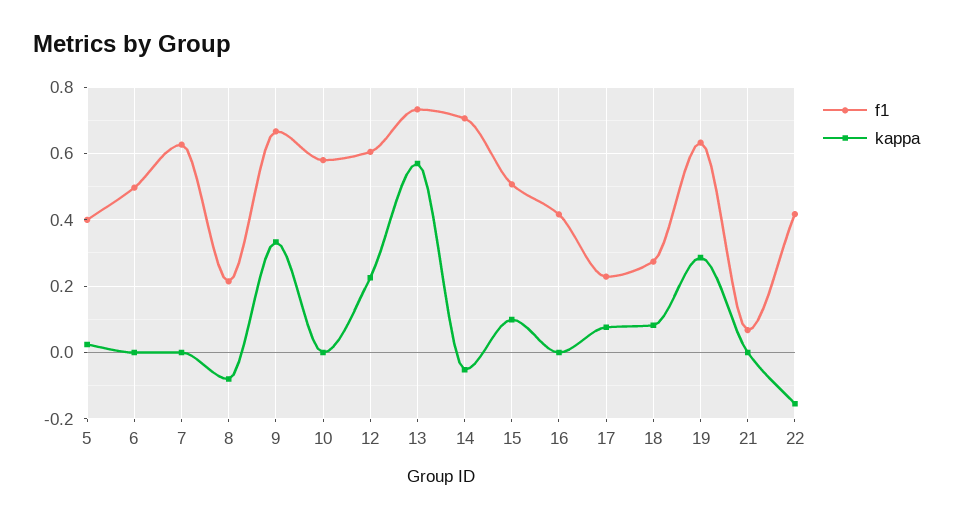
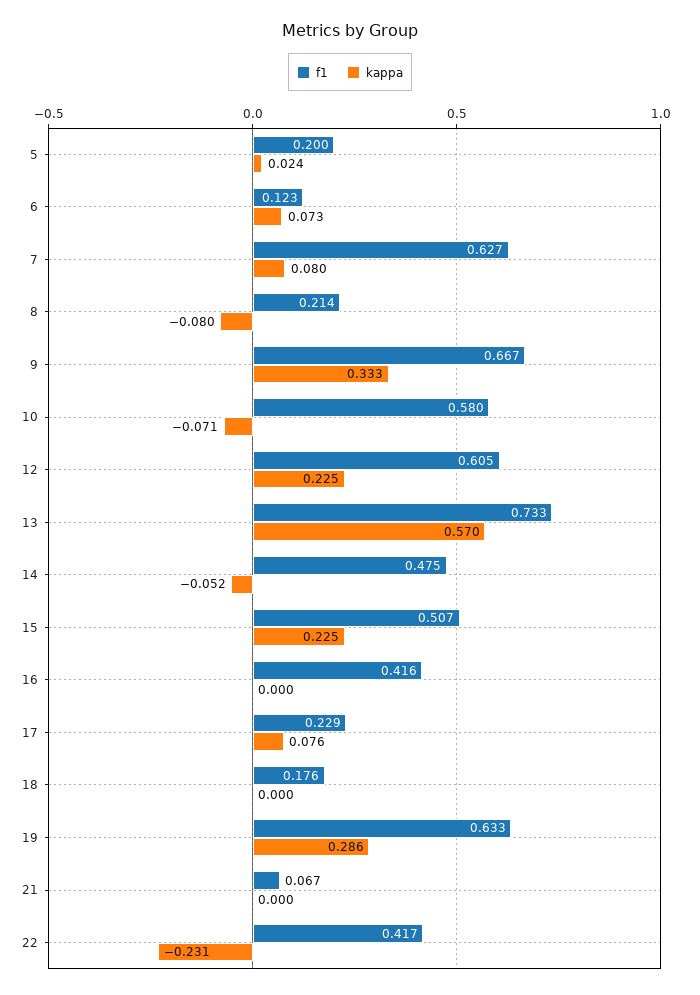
f1, 5: 0.4 -> 0.2
f1, 6: 0.5 -> 0.123
kappa, 6: 0 -> 0.073
kappa, 7: 0 -> 0.08
kappa, 10: 0 -> -0.071
f1, 14: 0.7 -> 0.475
kappa, 15: 0.1 -> 0.225
f1, 18: 0.28 -> 0.176
kappa, 18: 0.08 -> 0
kappa, 22: -0.16 -> -0.231

